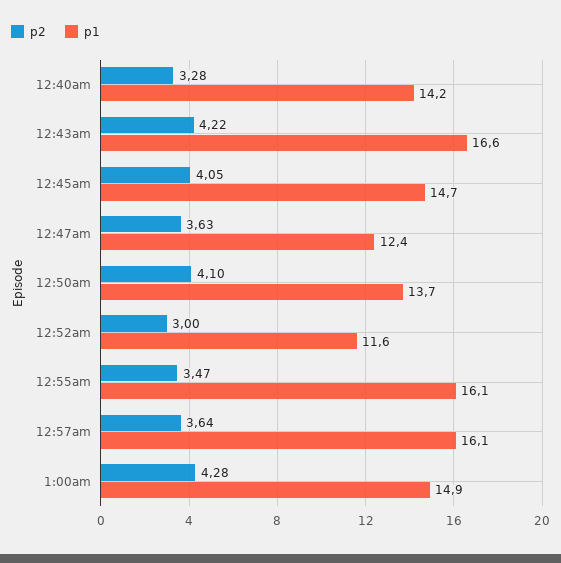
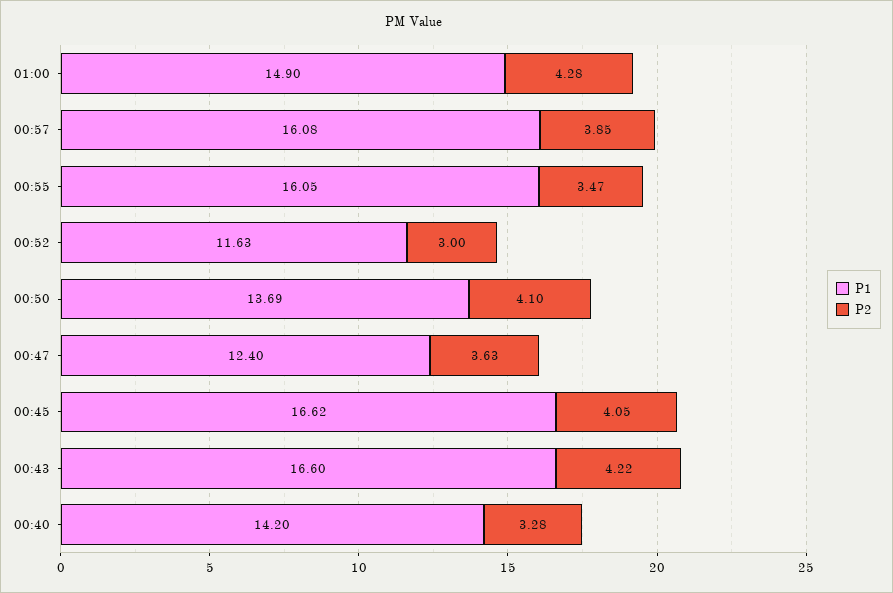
p1, 12:45am: 14.7 -> 16.62
p2, 12:57am: 3.64 -> 3.85

